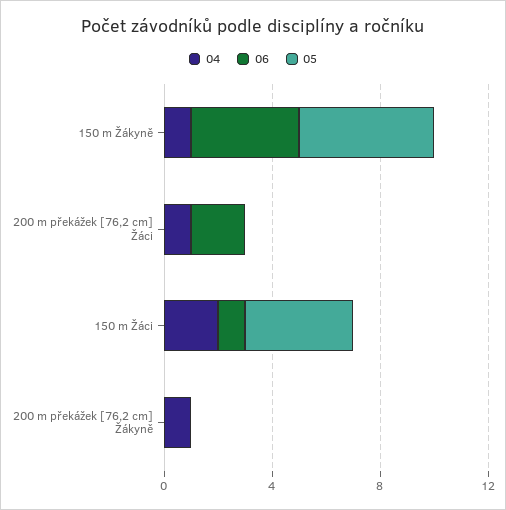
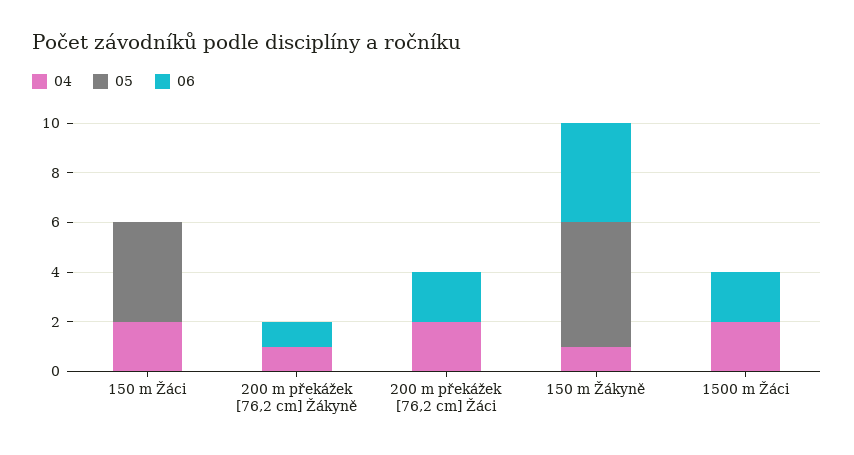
04, 200 m překážek [76,2 cm] Žáci: 1 -> 2
06, 150 m Žáci: 1 -> 0
06, 200 m překážek [76,2 cm] Žákyně: 0 -> 1
04, 1500 m Žáci: none -> 2
05, 1500 m Žáci: none -> 0
06, 1500 m Žáci: none -> 2

